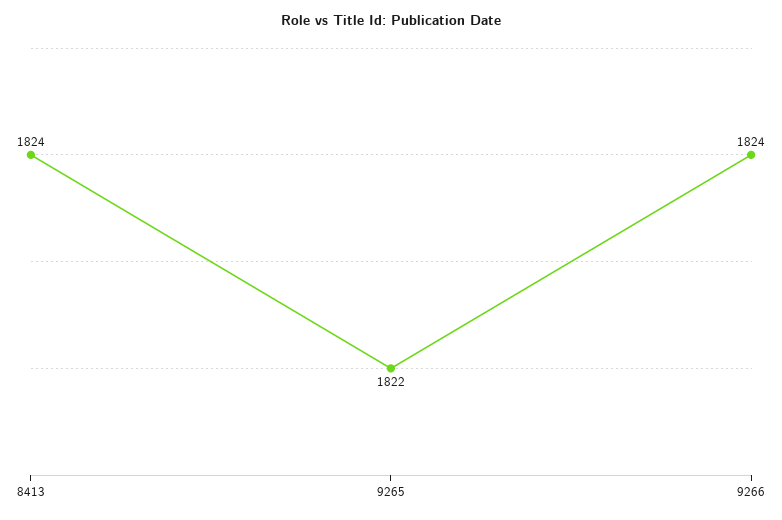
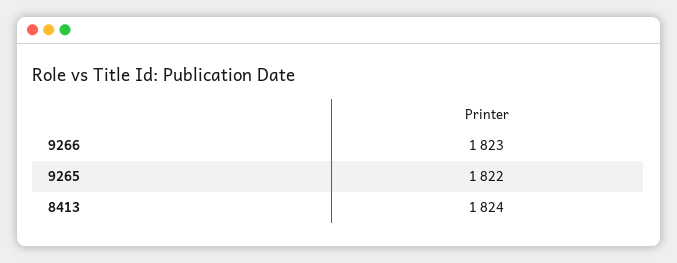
9266: 1824 -> 1823

